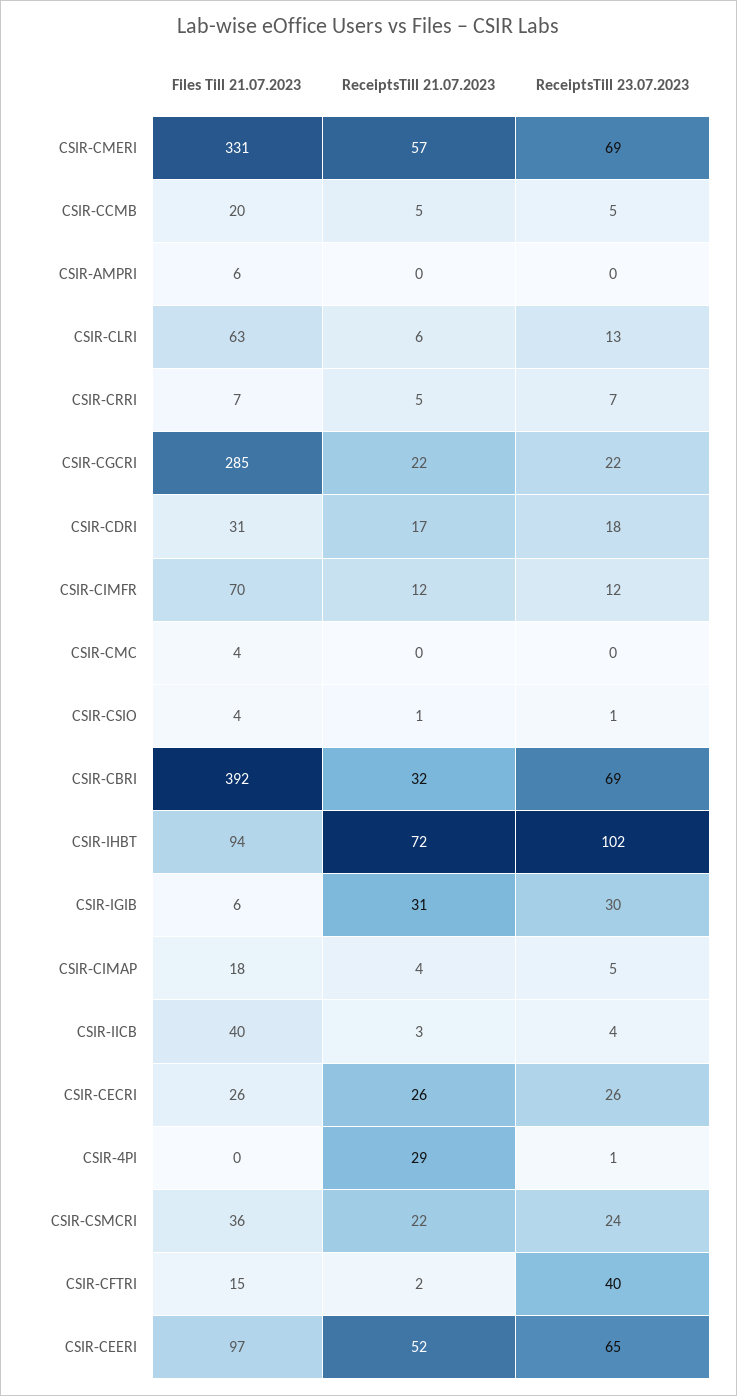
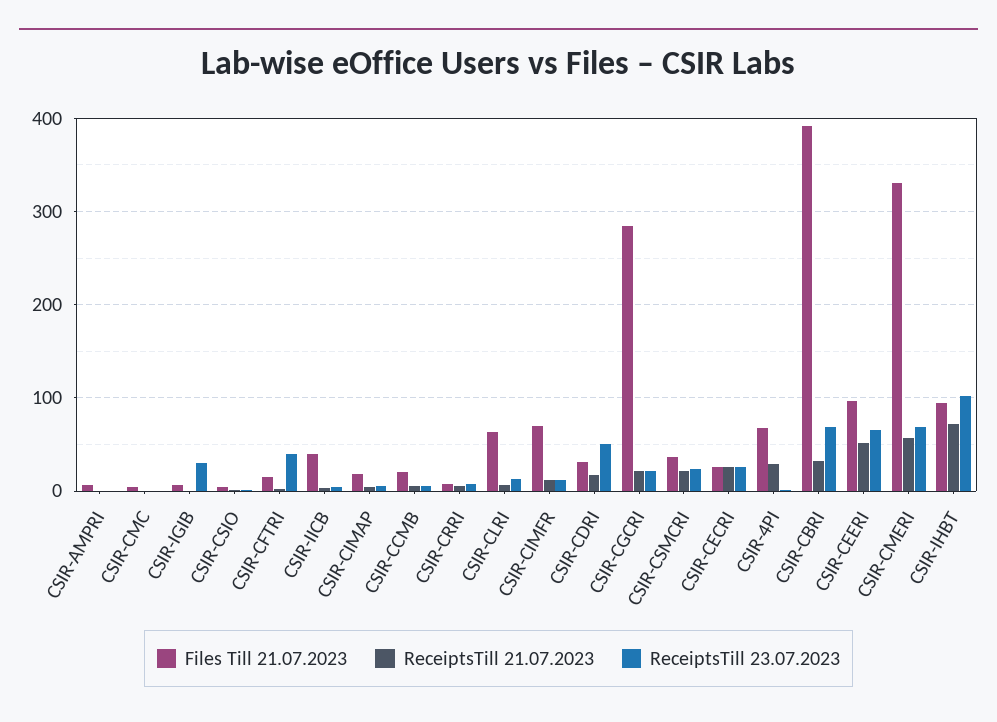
ReceiptsTill 23.07.2023, CSIR-CDRI: 18 -> 50
ReceiptsTill 21.07.2023, CSIR-IGIB: 31 -> 0
Files Till 21.07.2023, CSIR-4PI: 0 -> 70

